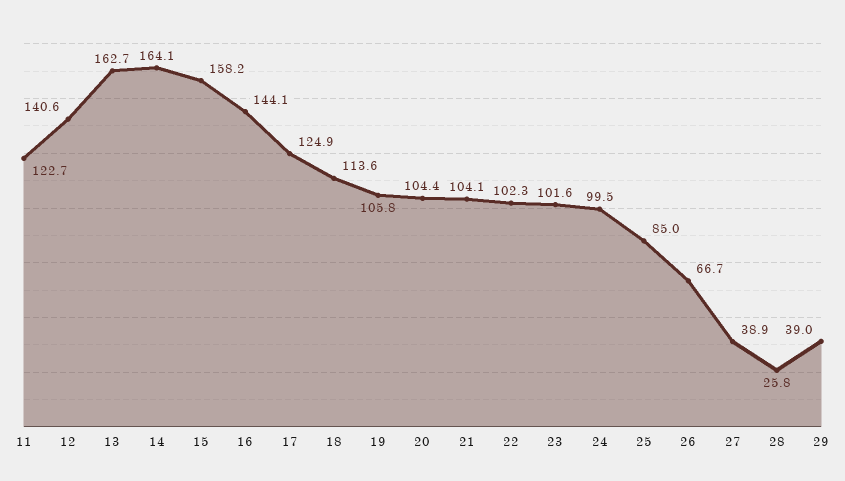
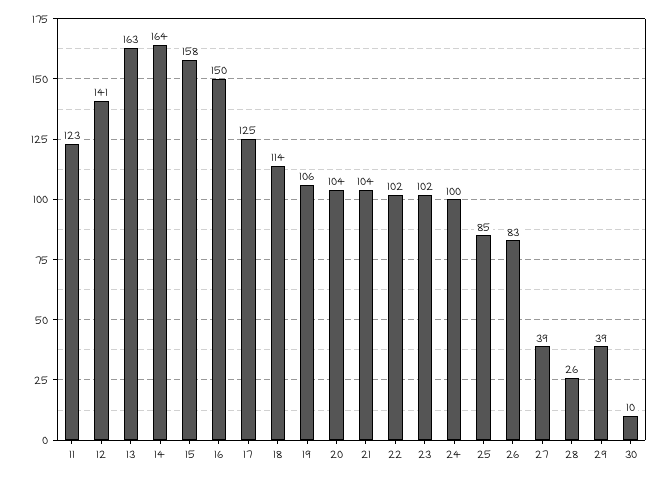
16: 144.1 -> 150
26: 66.7 -> 83
30: none -> 10

